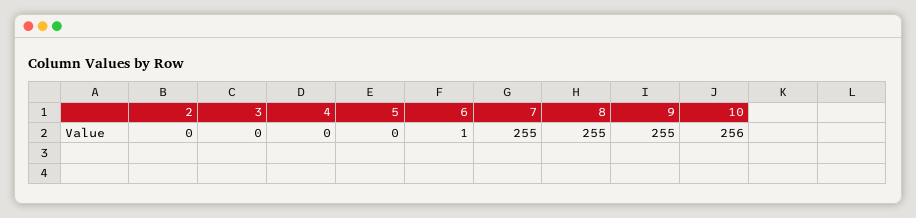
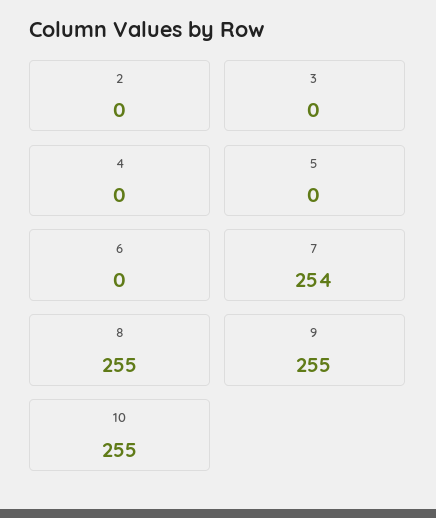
6: 1 -> 0
7: 255 -> 254
10: 256 -> 255

